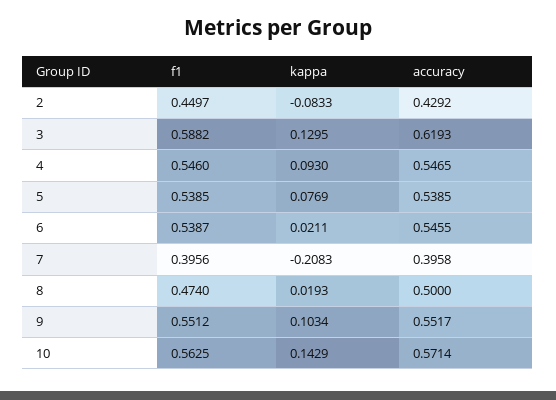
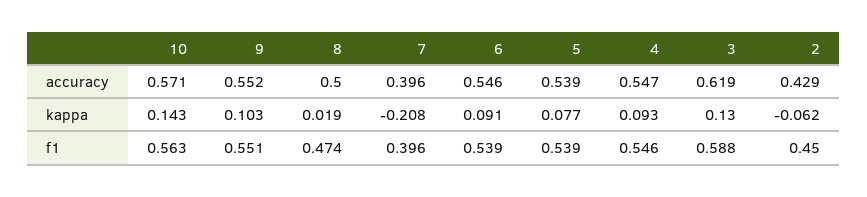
kappa, 2: -0.0833 -> -0.062
kappa, 6: 0.0211 -> 0.091

